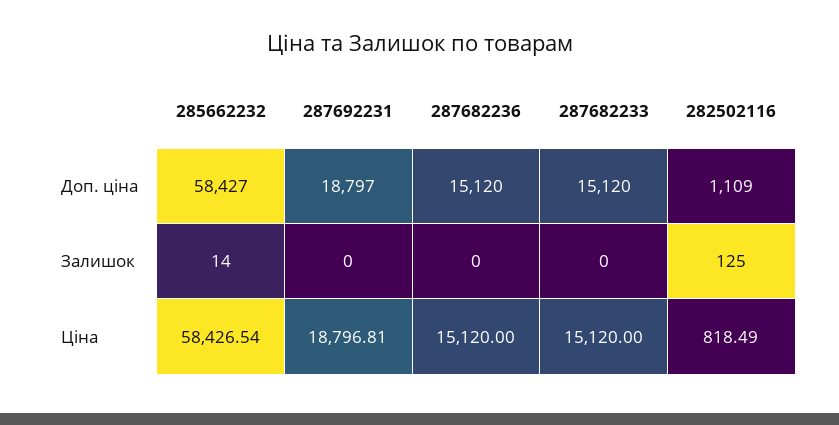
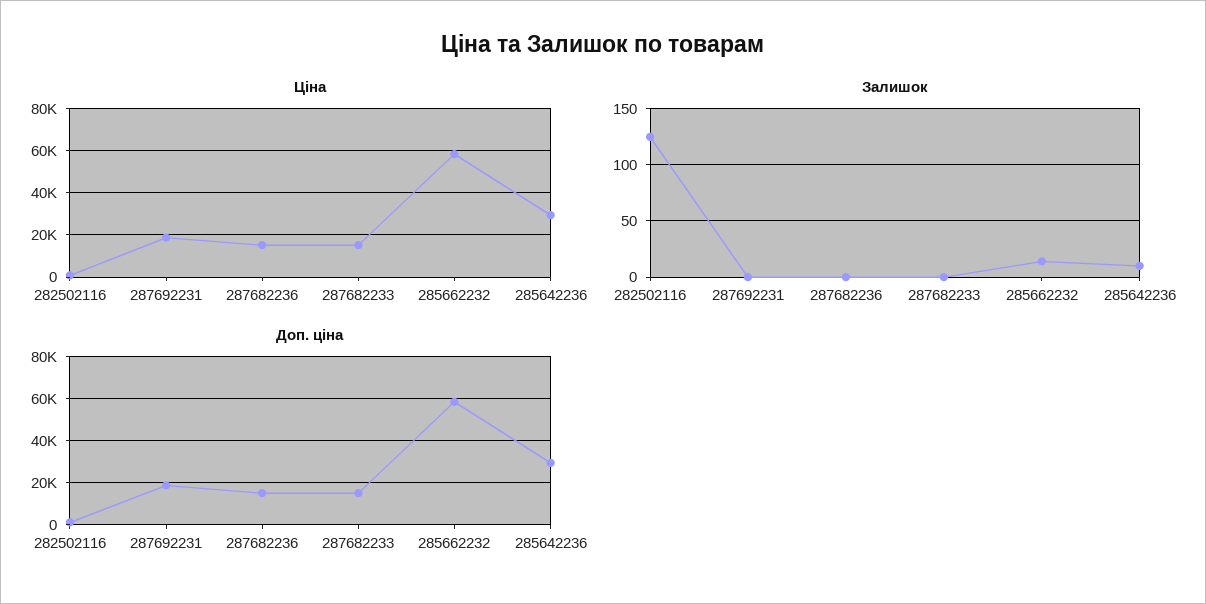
Ціна, 285642236: none -> 30000
Залишок, 285642236: none -> 10
Доп. ціна, 285642236: none -> 30000

